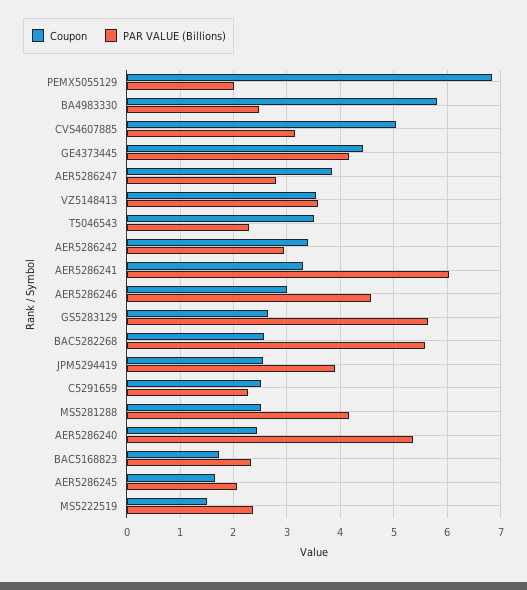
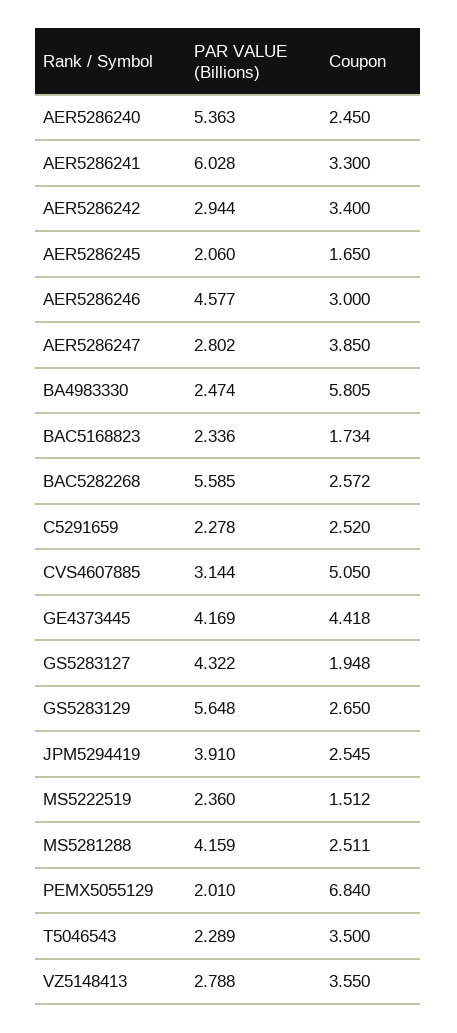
PAR VALUE (Billions), VZ5148413: 3.6 -> 2.788
PAR VALUE (Billions), GS5283127: none -> 4.322
Coupon, GS5283127: none -> 1.948

